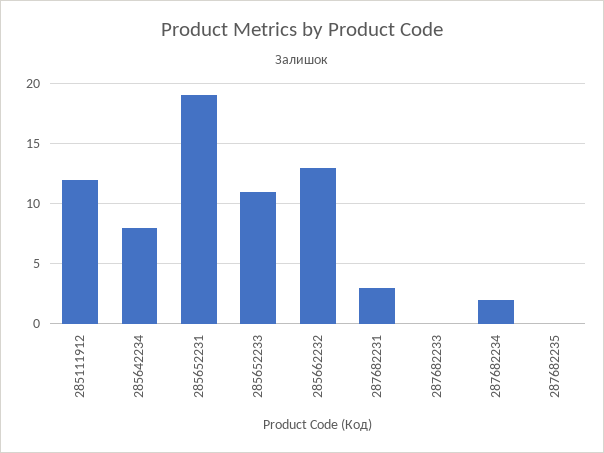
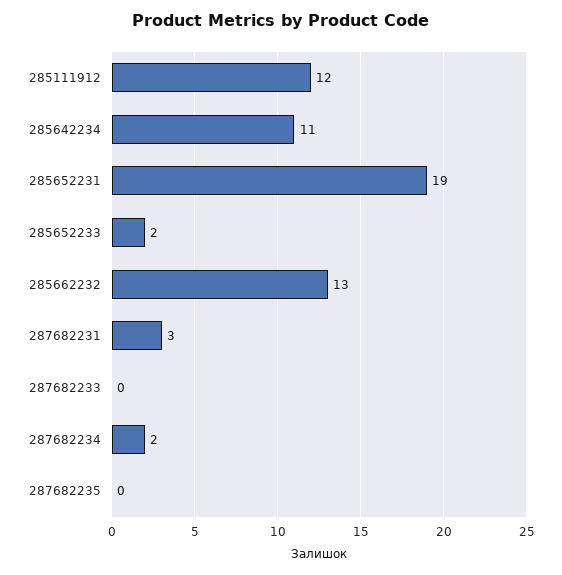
285642234: 8 -> 11
285652233: 11 -> 2

